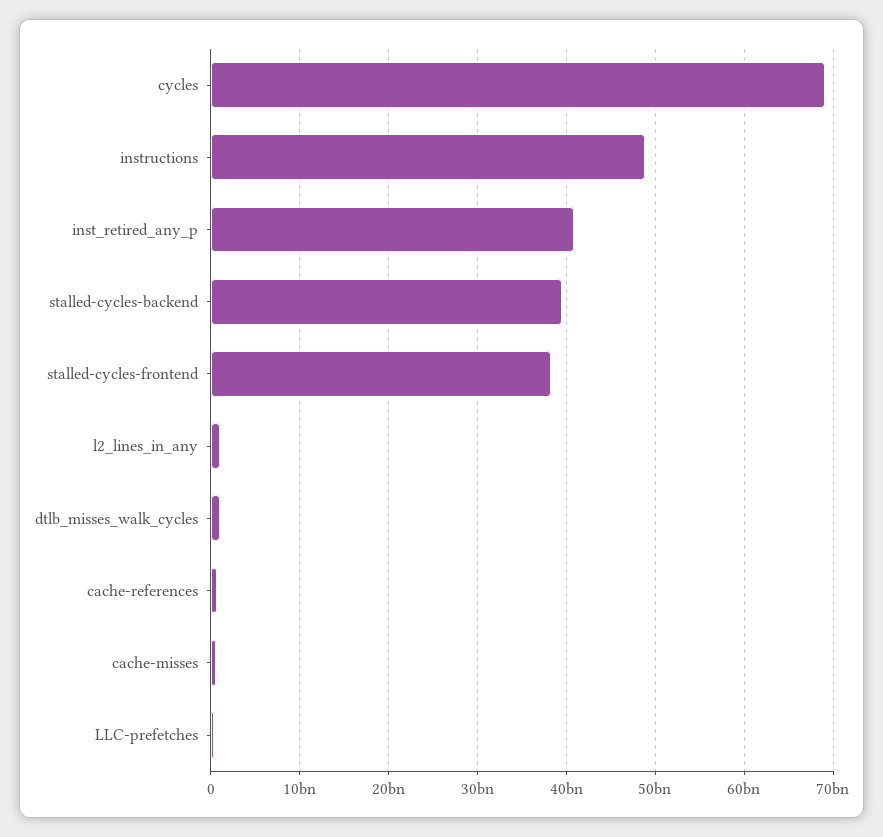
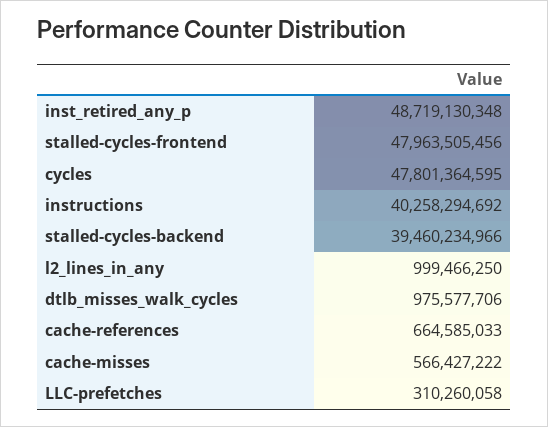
cycles: 69000000000 -> 47801364595
instructions: 49000000000 -> 40258294692
inst_retired_any_p: 41000000000 -> 48719130348
stalled-cycles-frontend: 38000000000 -> 47963505456

